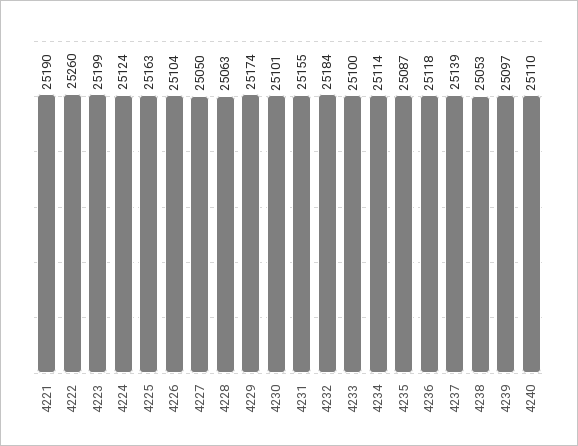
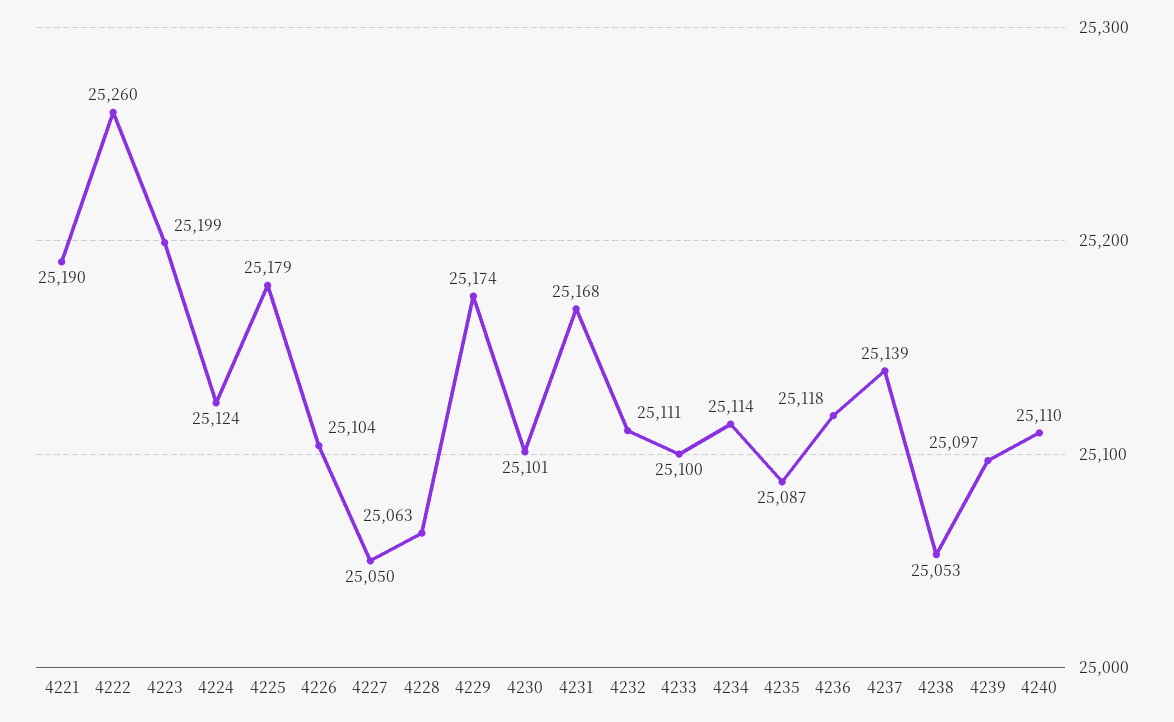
4225: 25163 -> 25179
4231: 25155 -> 25168
4232: 25184 -> 25111

